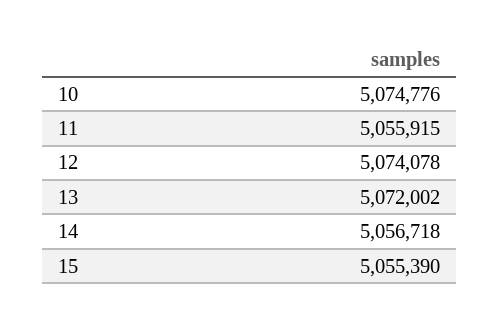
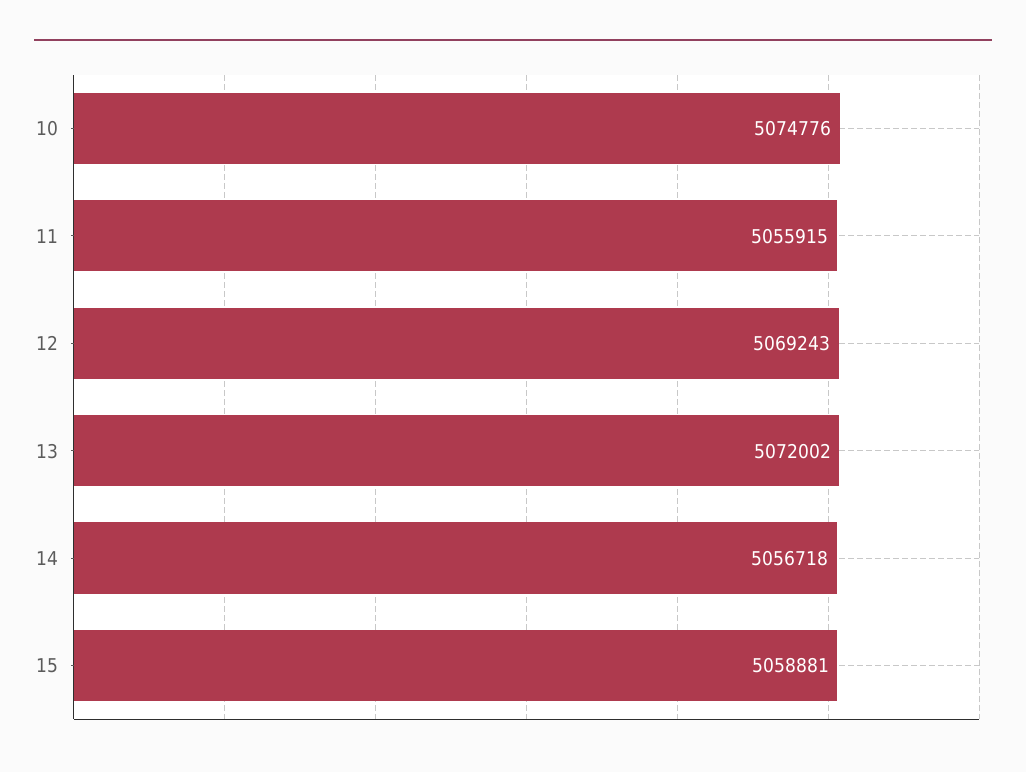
12: 5074078 -> 5069243
15: 5055390 -> 5058881

